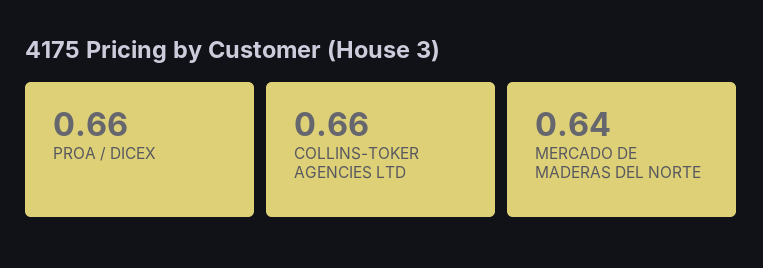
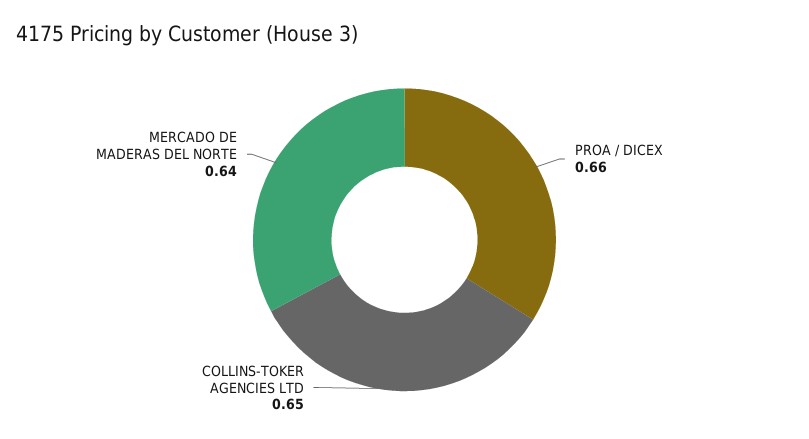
COLLINS-TOKER AGENCIES LTD: 0.66 -> 0.65

